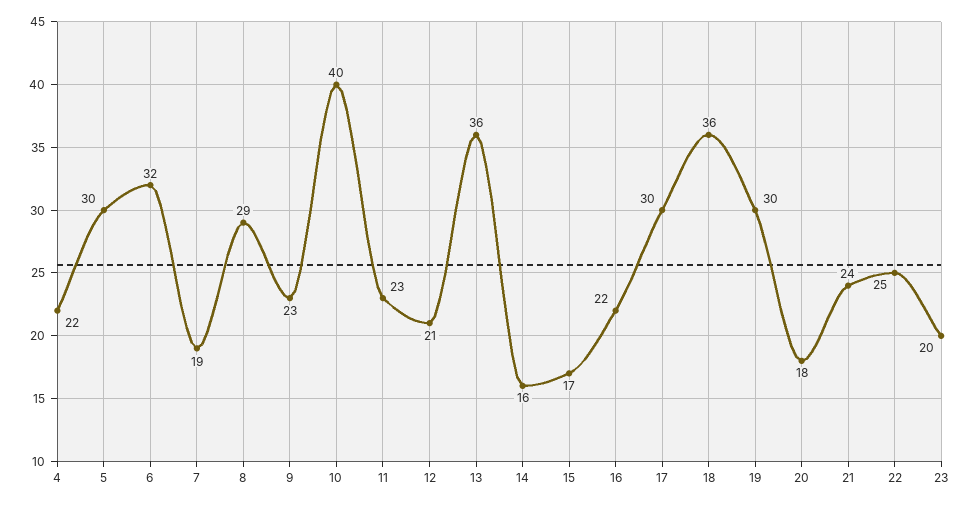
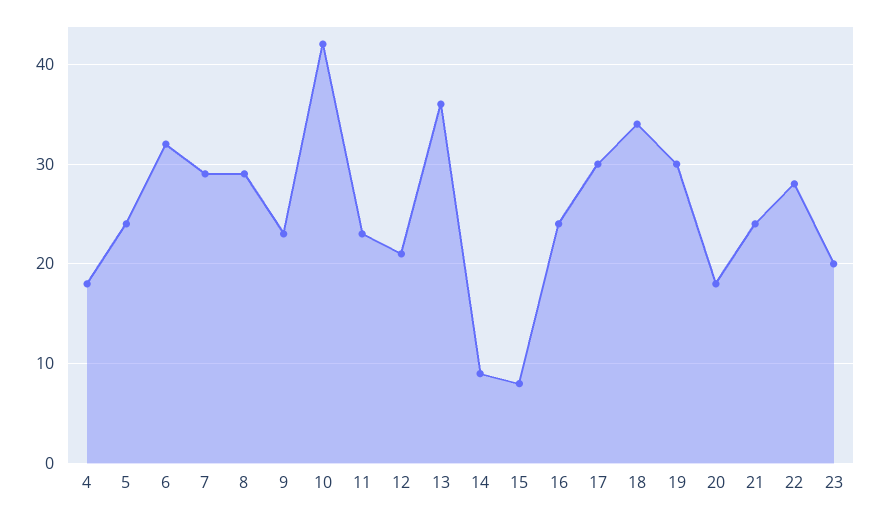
4: 22 -> 18
5: 30 -> 24
7: 19 -> 29
10: 40 -> 42
14: 16 -> 9
15: 17 -> 8
16: 22 -> 24
18: 36 -> 34
22: 25 -> 28

